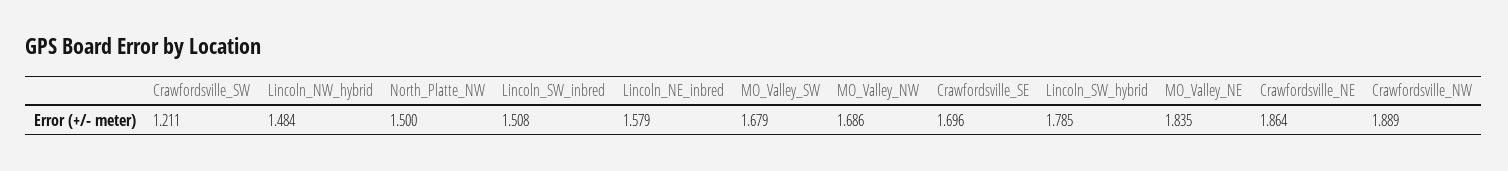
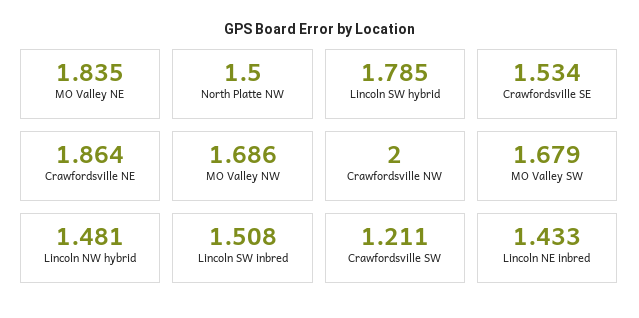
Lincoln_NW_hybrid: 1.484 -> 1.481
Lincoln_NE_inbred: 1.579 -> 1.433
Crawfordsville_SE: 1.696 -> 1.534
Crawfordsville_NW: 1.889 -> 2

